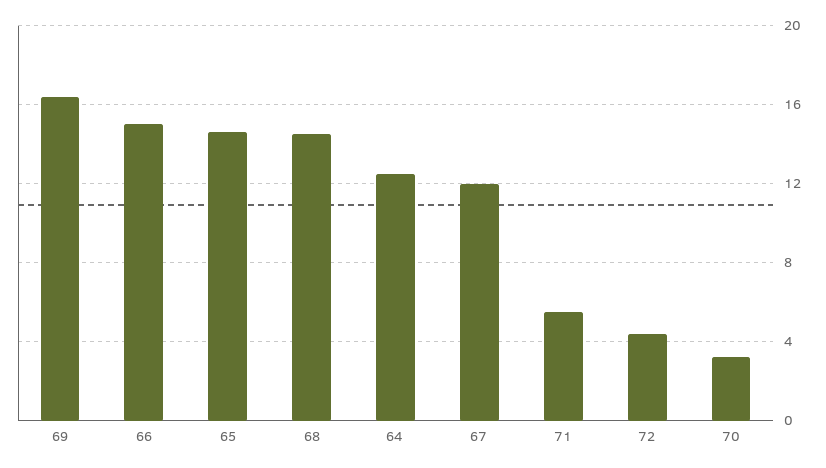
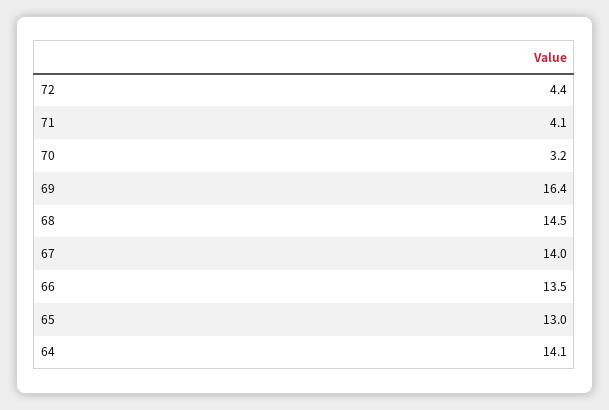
66: 15 -> 13.5
65: 14.5 -> 13
64: 12.5 -> 14.1
67: 12 -> 14
71: 5.5 -> 4.1

